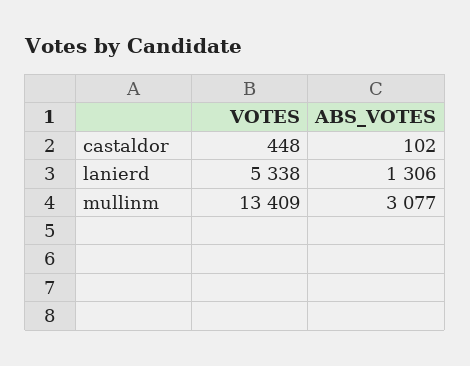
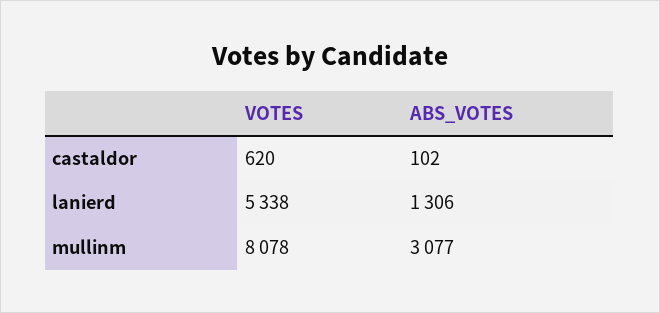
VOTES, castaldor: 448 -> 620
VOTES, mullinm: 13409 -> 8078

